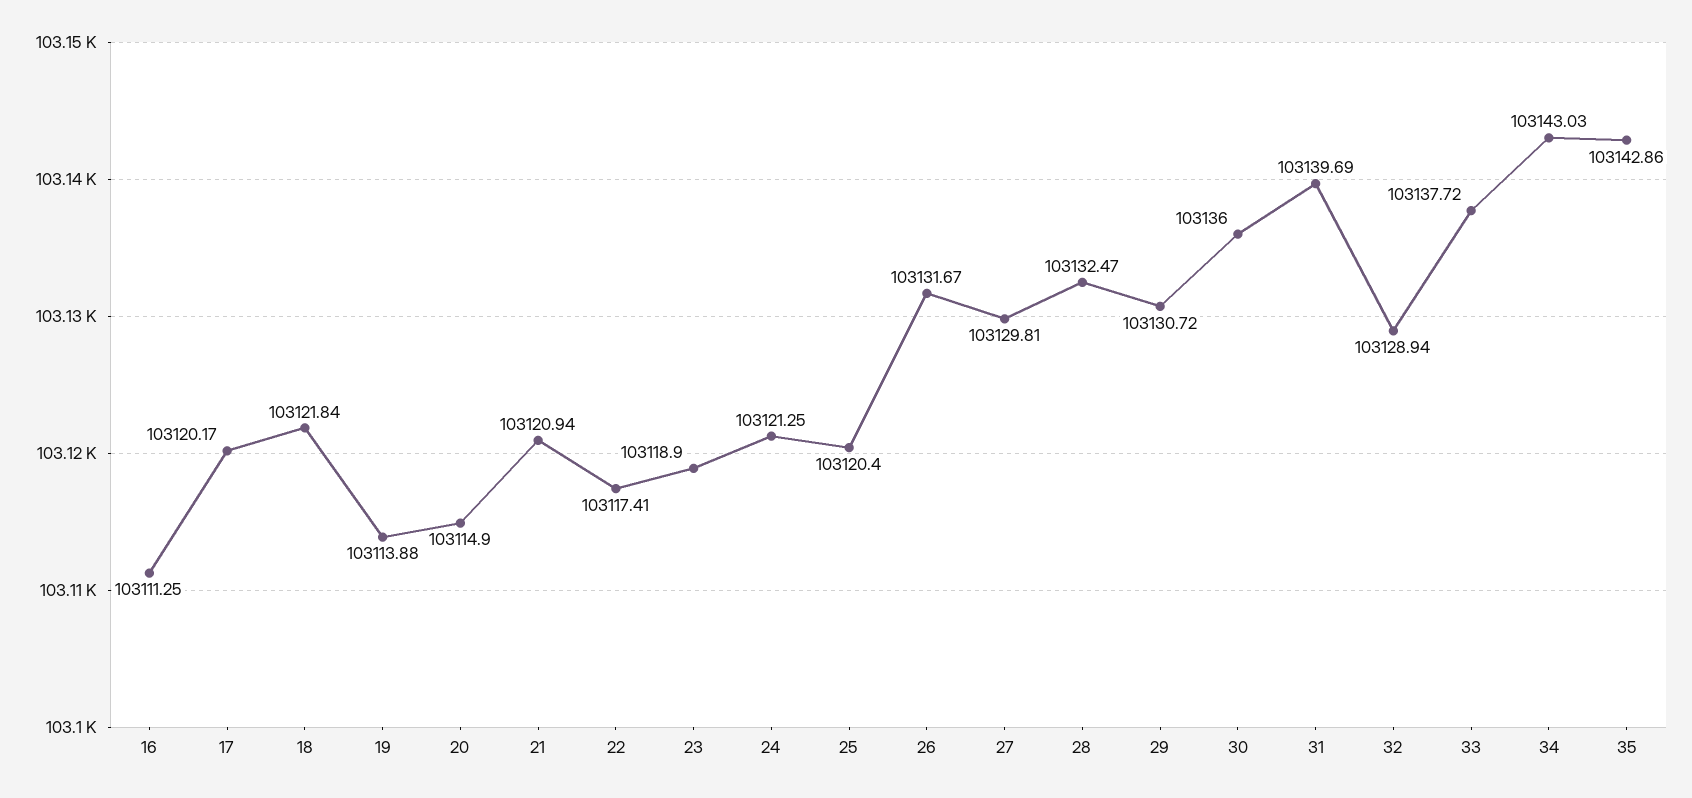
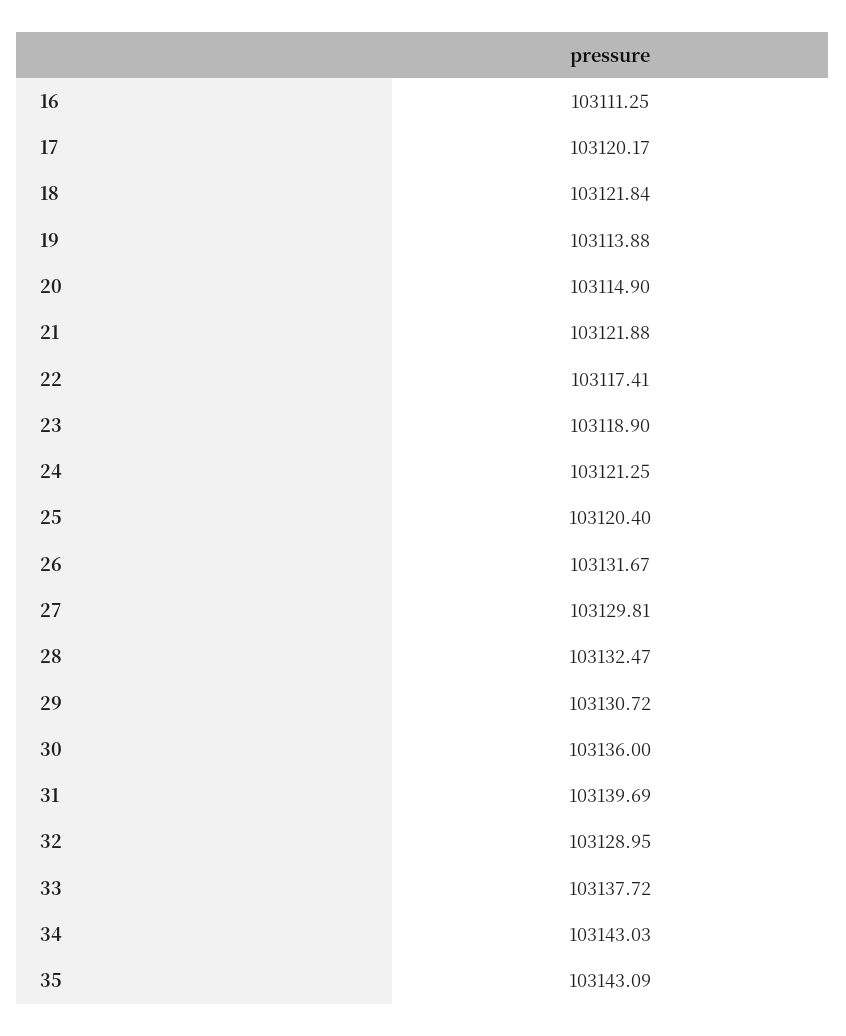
21: 103120.94 -> 103121.88
32: 103128.94 -> 103128.95
35: 103142.86 -> 103143.09

